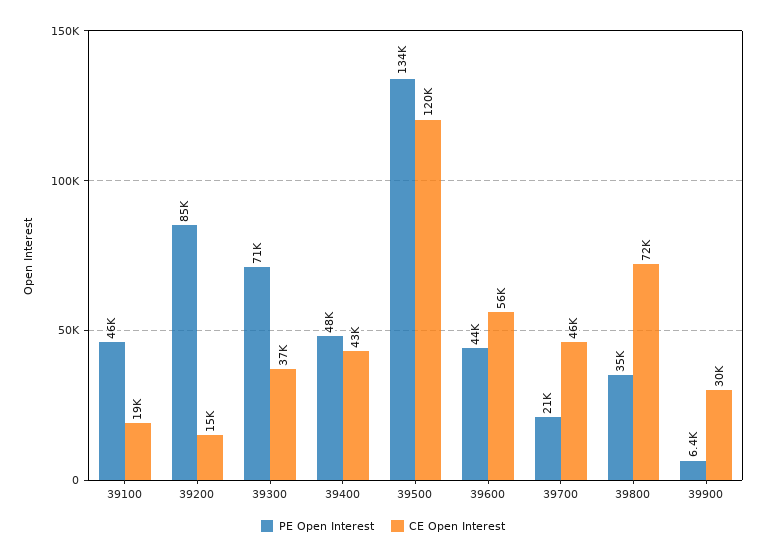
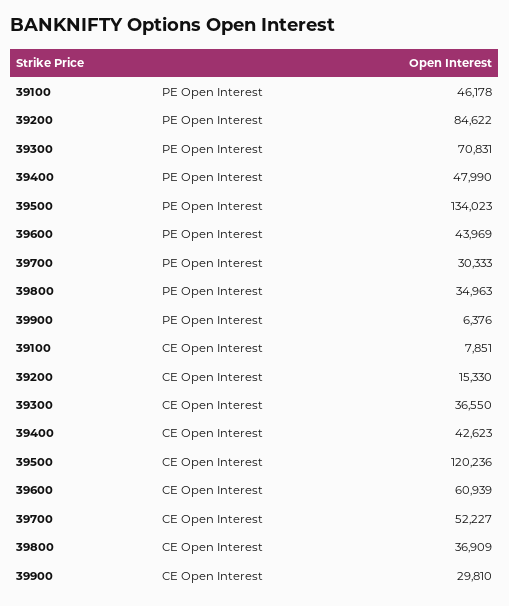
CE Open Interest, 39100: 19000 -> 7851
CE Open Interest, 39600: 56000 -> 60939
PE Open Interest, 39700: 21000 -> 30333
CE Open Interest, 39700: 46000 -> 52227
CE Open Interest, 39800: 72000 -> 36909

